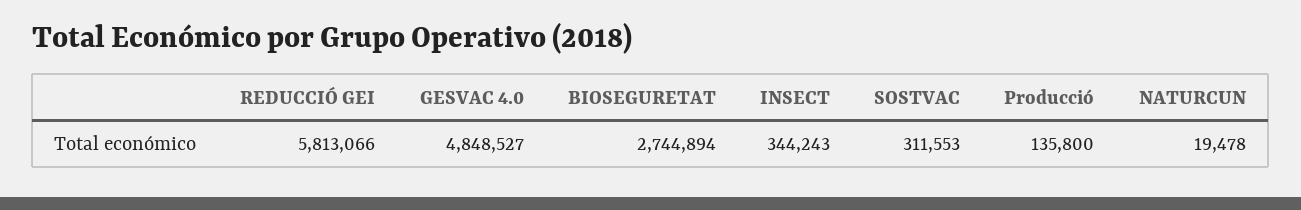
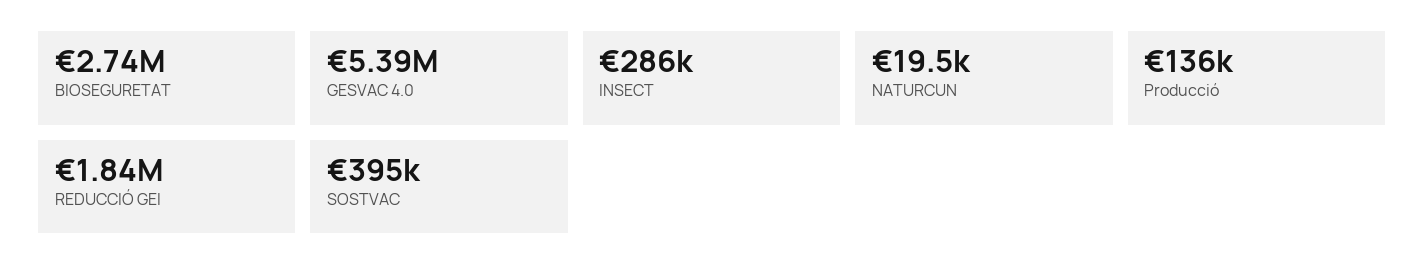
REDUCCIÓ GEI: 5813066 -> 1840000
GESVAC 4.0: 4848527 -> 5390000
INSECT: 344243 -> 286000
SOSTVAC: 311553 -> 395000

